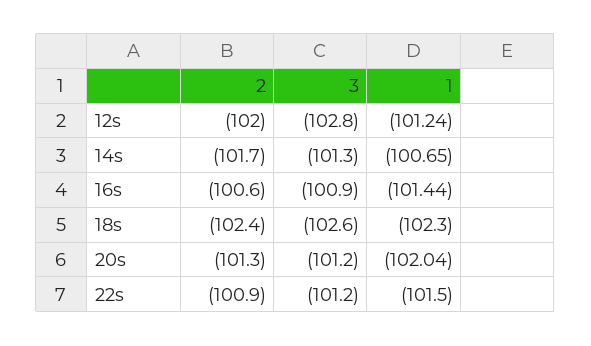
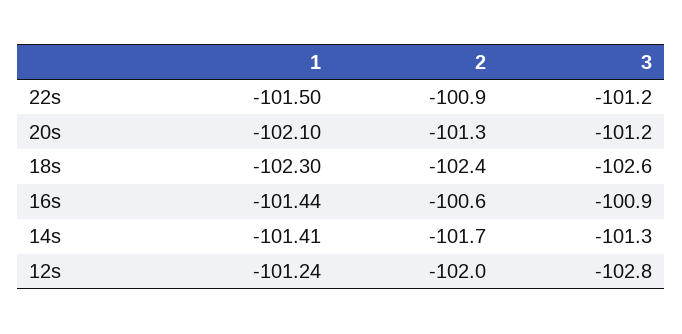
1, 14s: -100.65 -> -101.41
1, 20s: -102.04 -> -102.1

